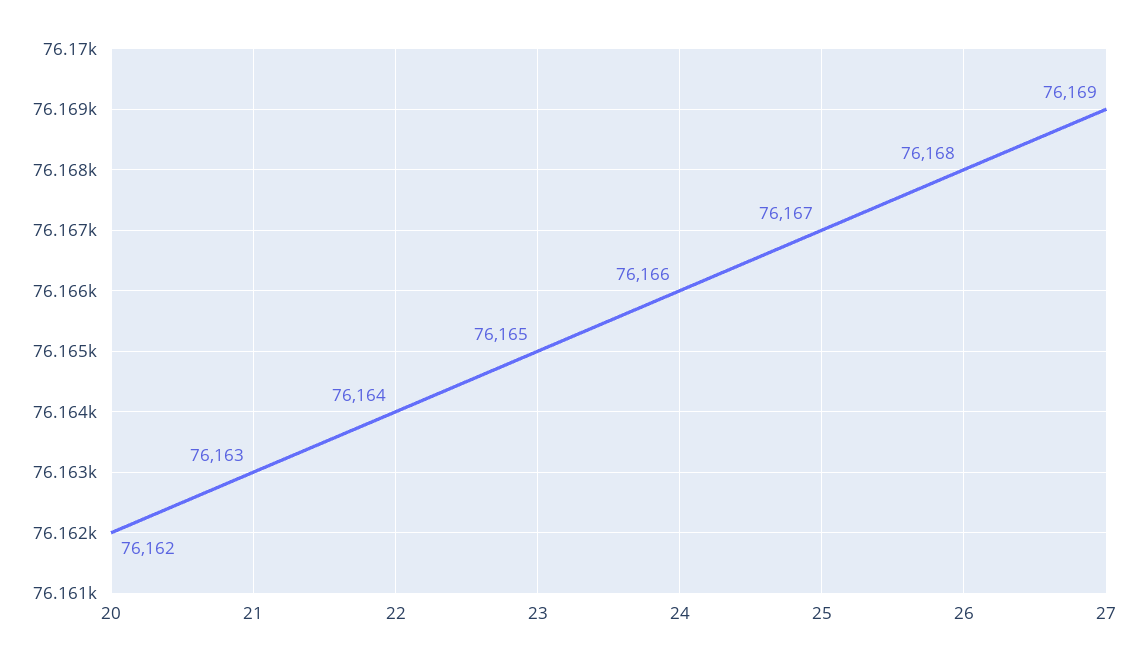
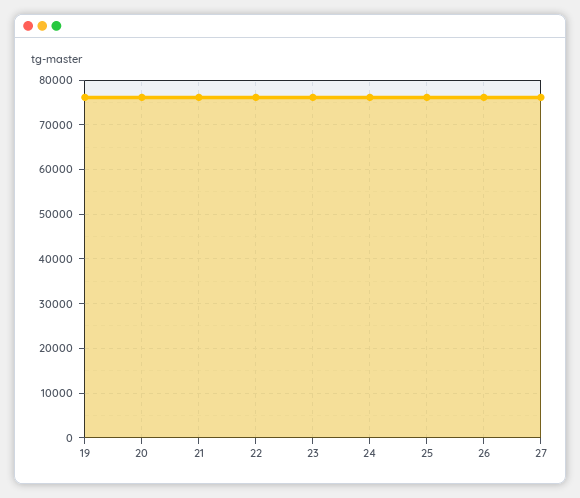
19: none -> 76000

